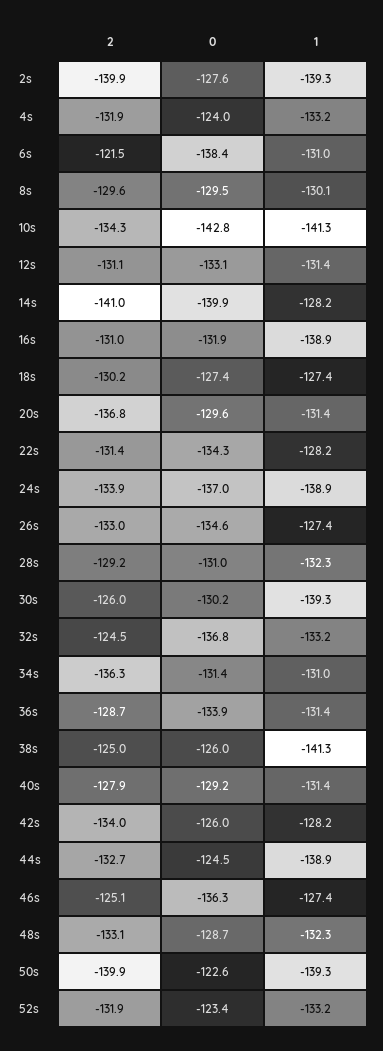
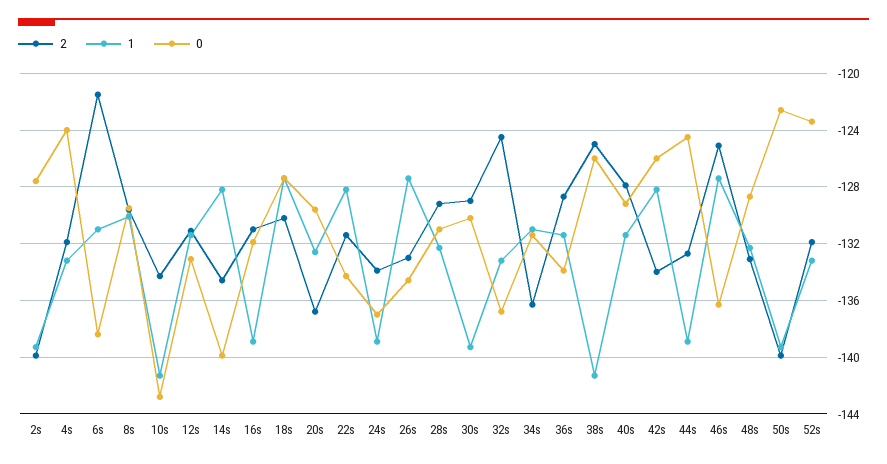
2, 14s: -141 -> -134.5
1, 20s: -131.4 -> -132.5
2, 30s: -126 -> -129

